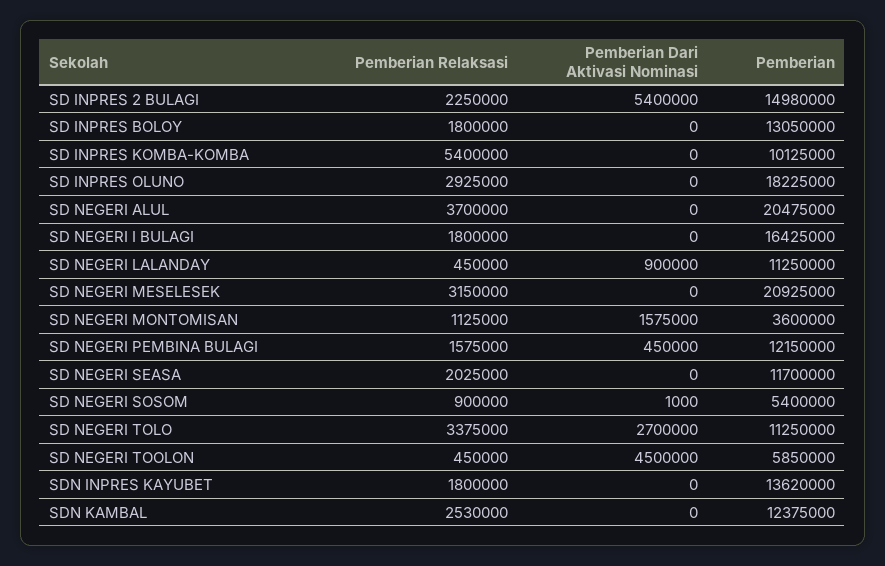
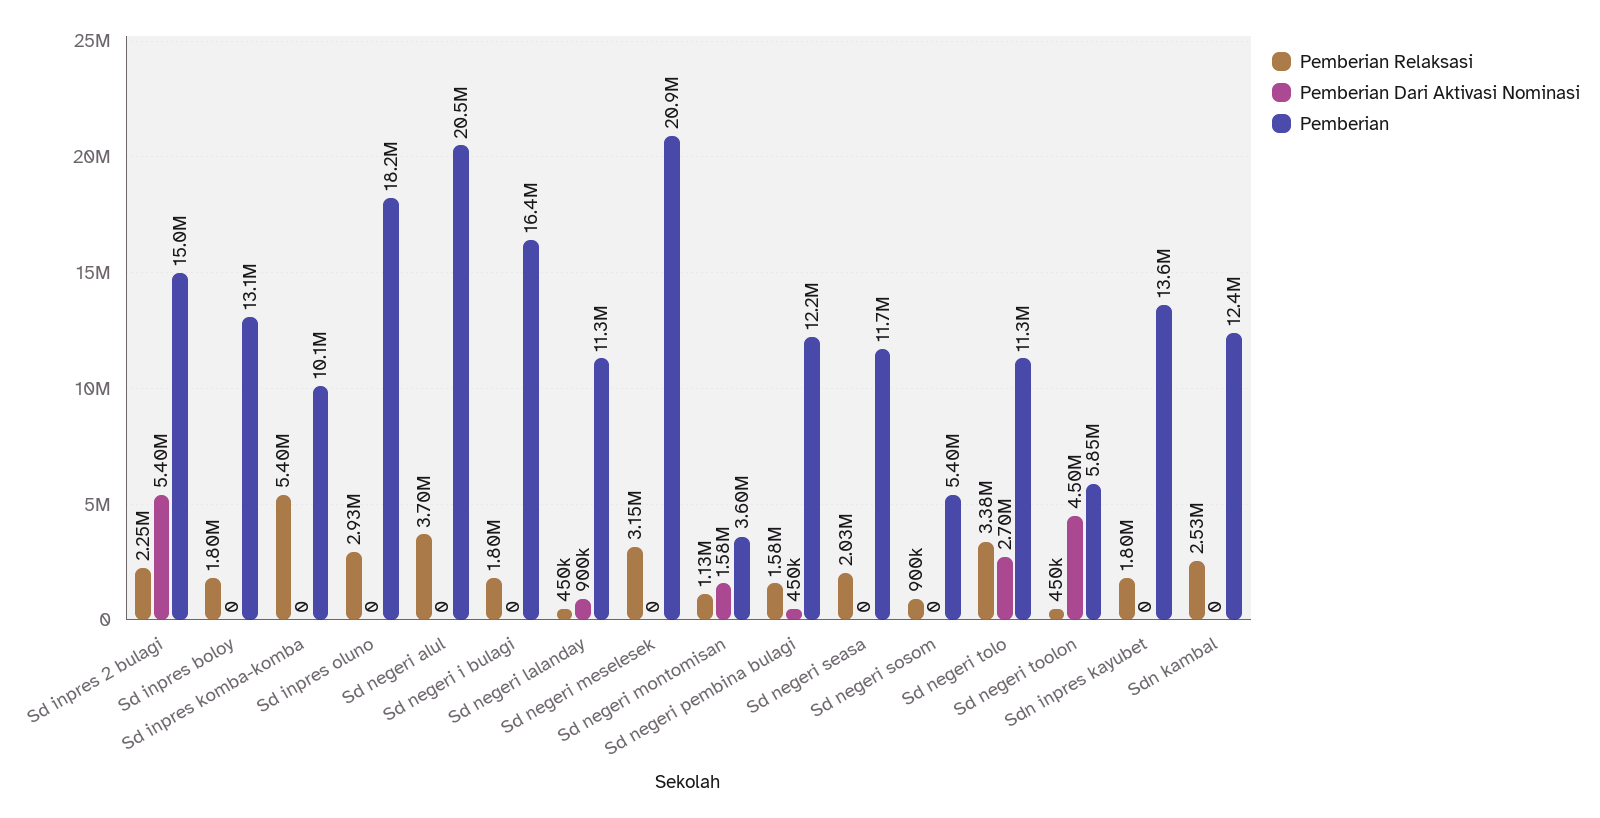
Pemberian Dari Aktivasi Nominasi, SD NEGERI SOSOM: 1000 -> 0

